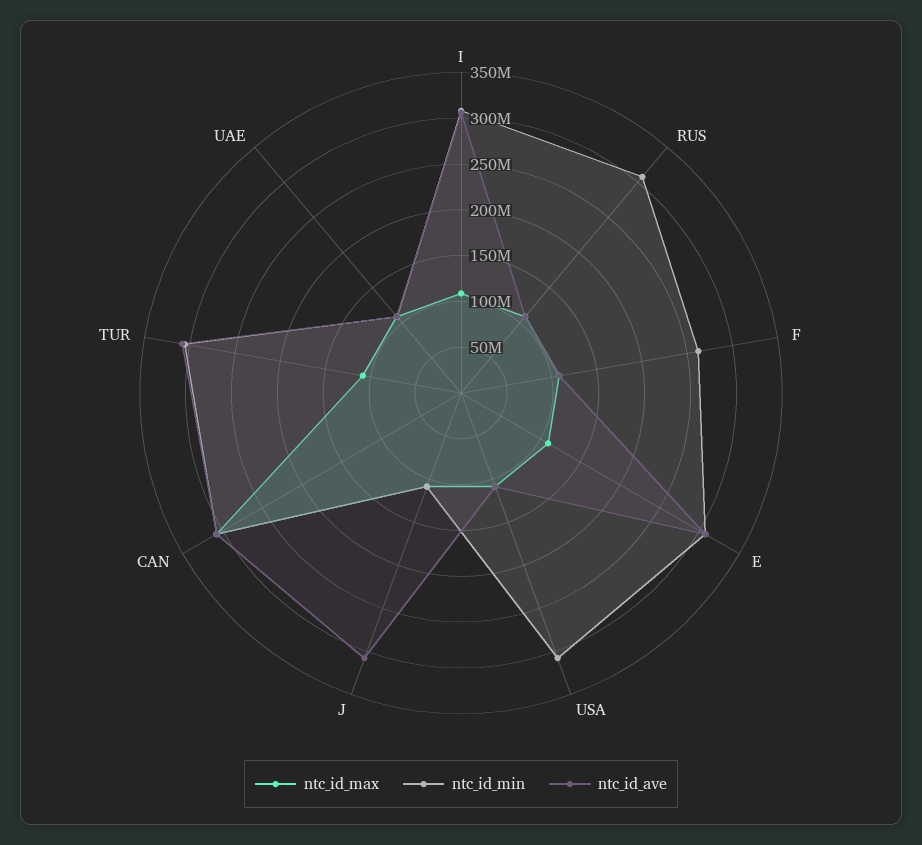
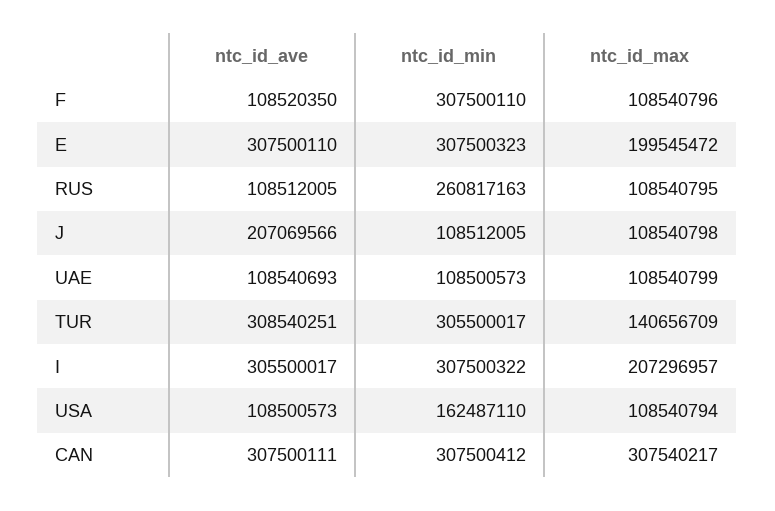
ntc_id_max, I: 110000000 -> 207296957
ntc_id_min, RUS: 310000000 -> 260817163
ntc_id_min, F: 260000000 -> 307500110
ntc_id_max, E: 110000000 -> 199545472
ntc_id_min, USA: 310000000 -> 162487110
ntc_id_ave, J: 310000000 -> 207069566
ntc_id_max, TUR: 110000000 -> 140656709

